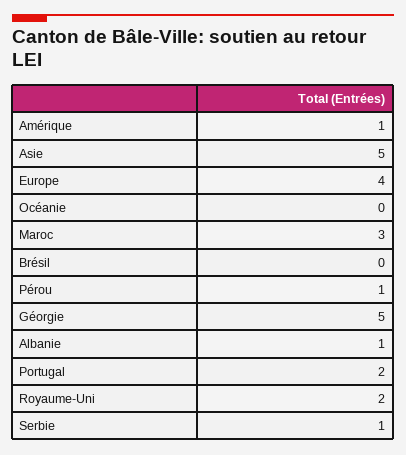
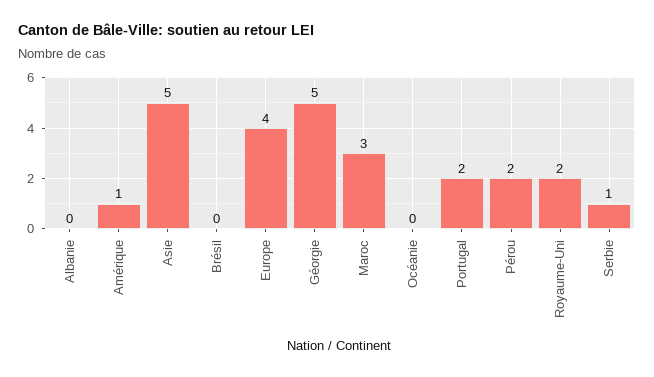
Pérou: 1 -> 2
Albanie: 1 -> 0

